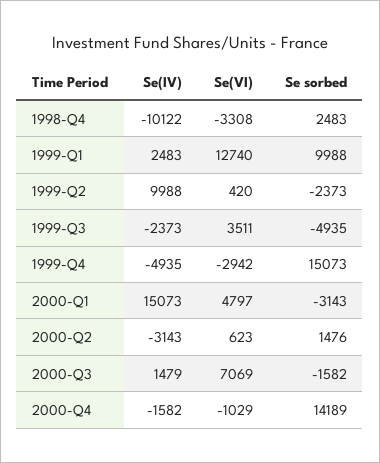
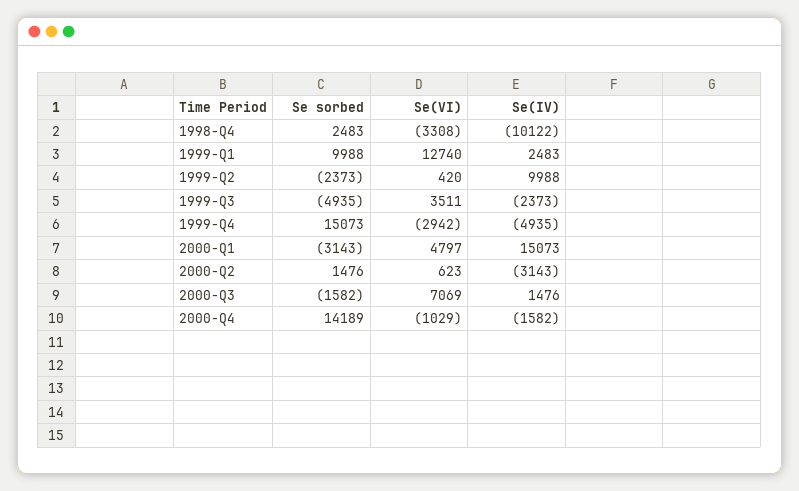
Se(IV), 2000-Q3: 1479 -> 1476

